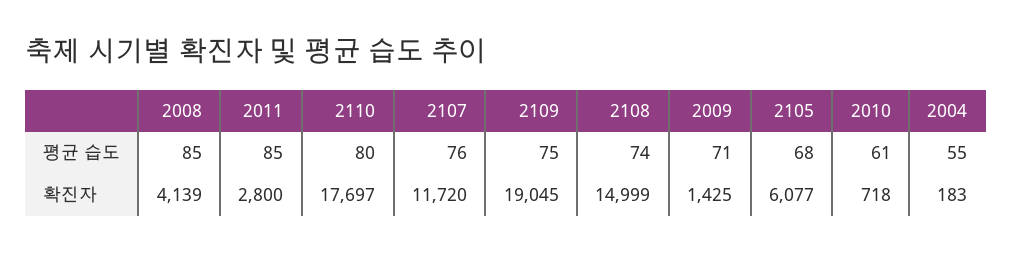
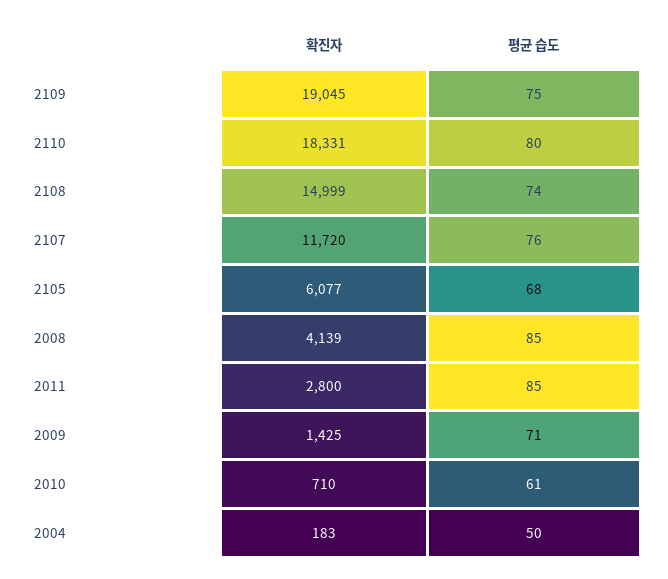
2004, 평균 습도: 55 -> 50
2110, 확진자: 17697 -> 18331
2010, 확진자: 718 -> 710

